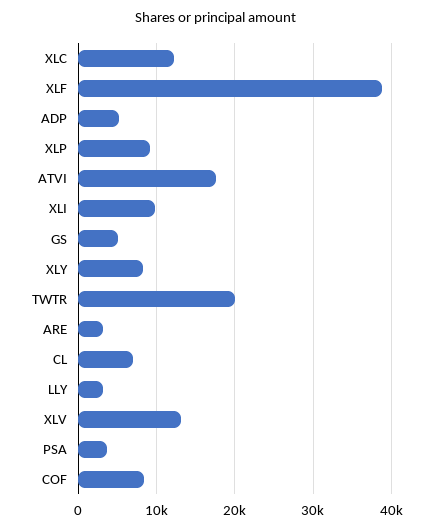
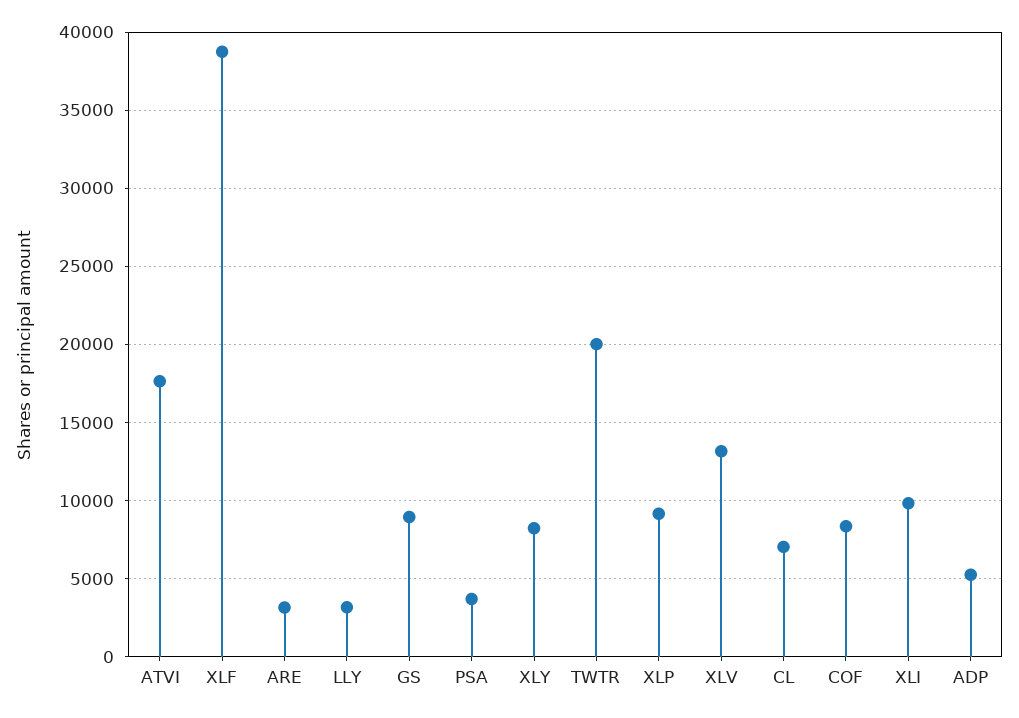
XLC: 12000 -> none
GS: 5000 -> 9000

